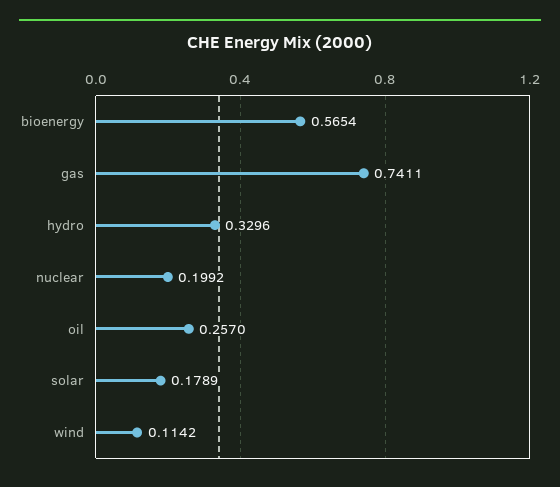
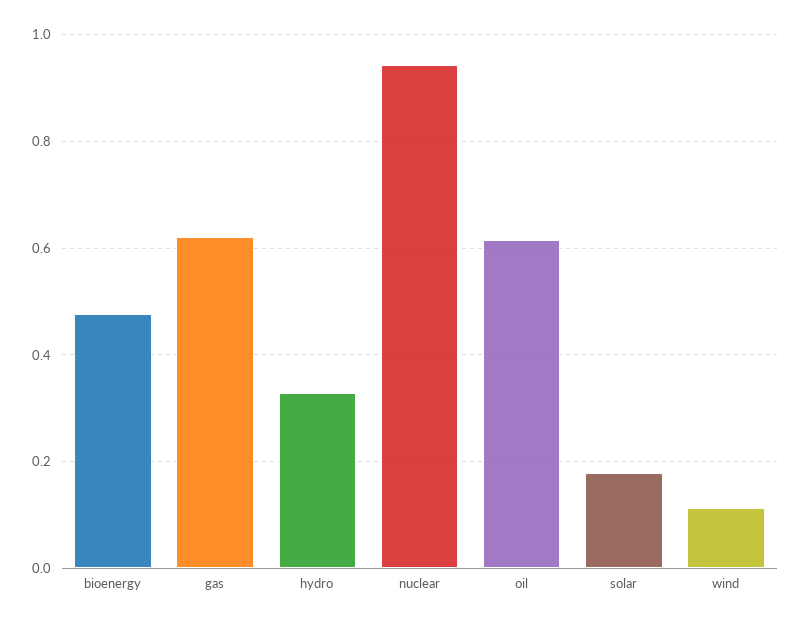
bioenergy: 0.5654 -> 0.48
gas: 0.7411 -> 0.62
nuclear: 0.1992 -> 0.94
oil: 0.257 -> 0.62

